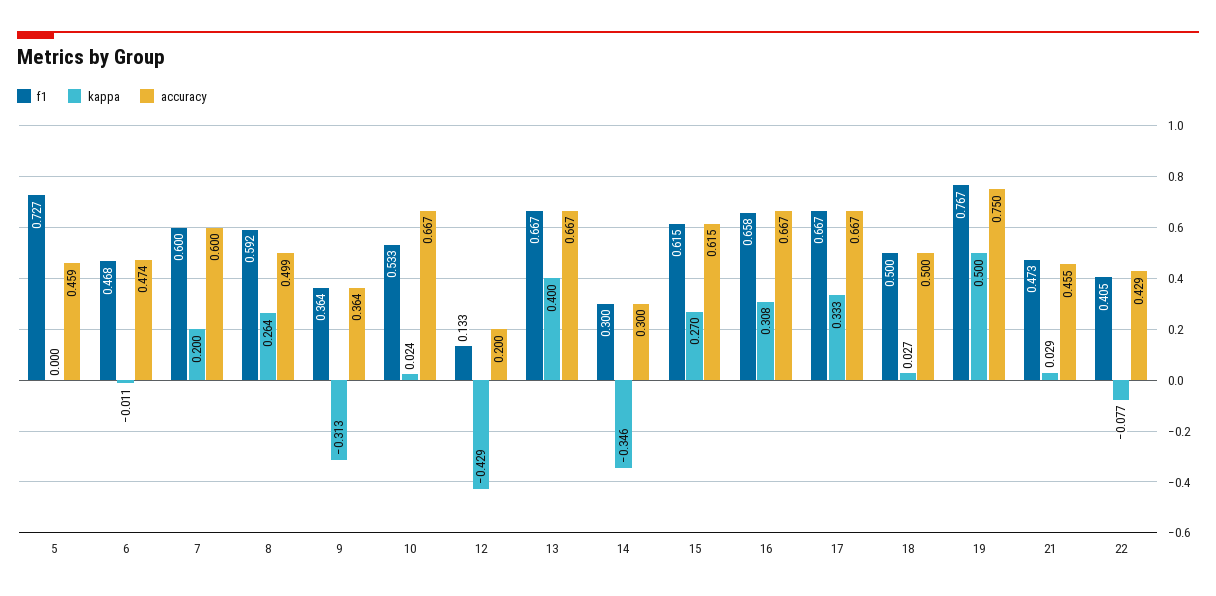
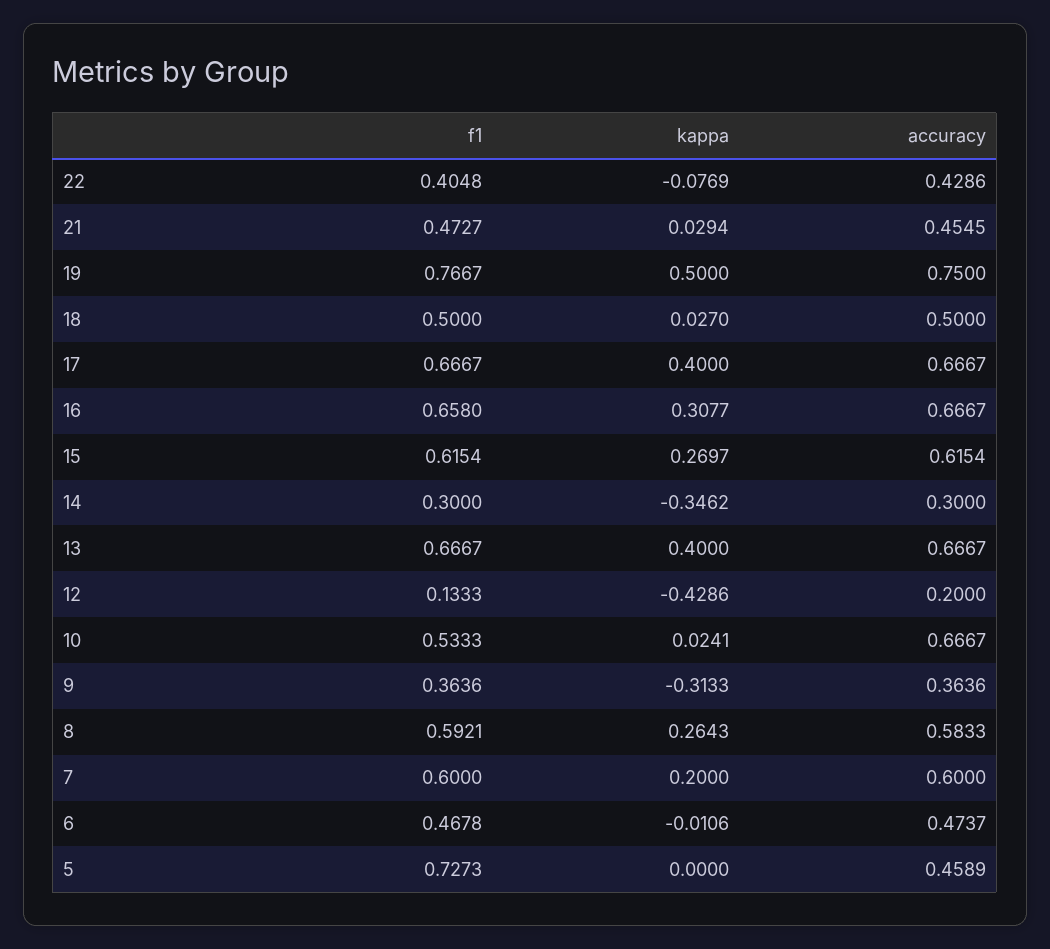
accuracy, 8: 0.499 -> 0.5833
kappa, 17: 0.333 -> 0.4

